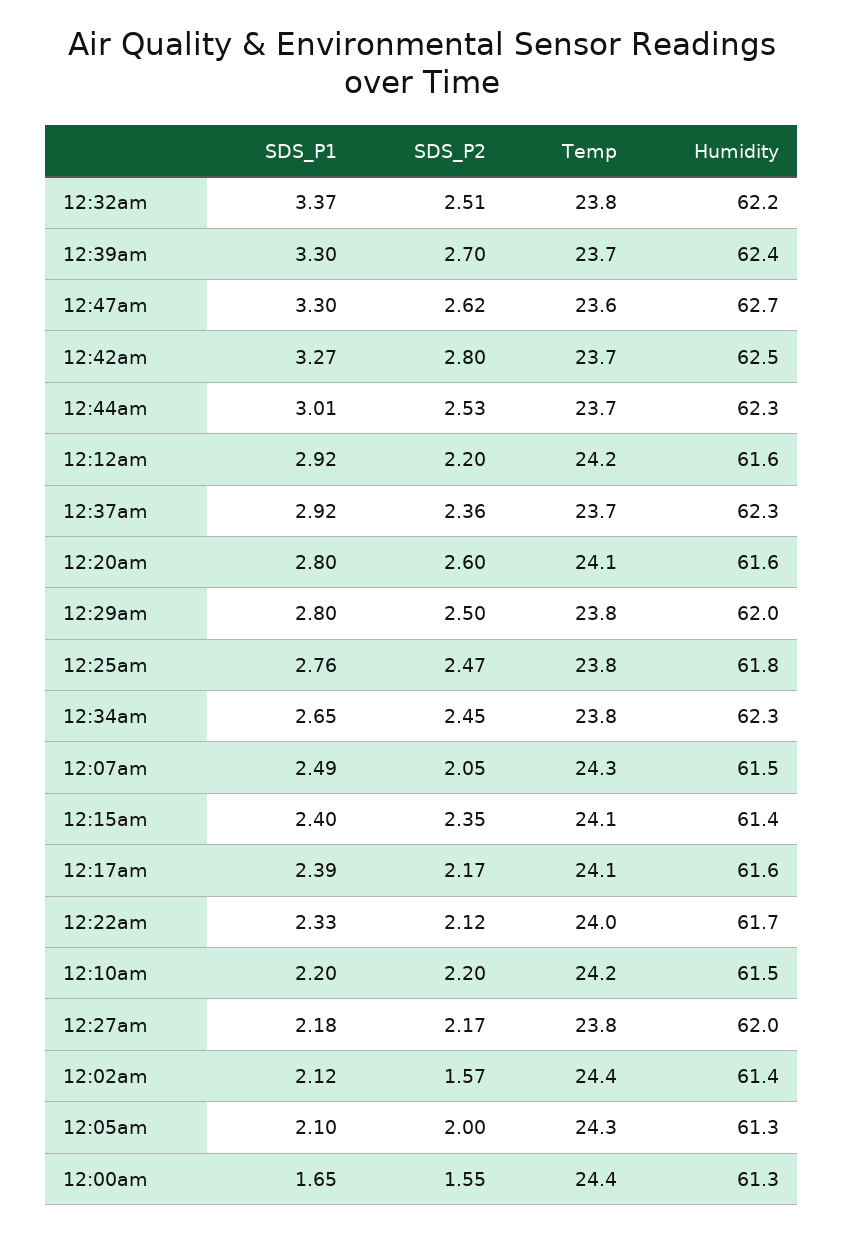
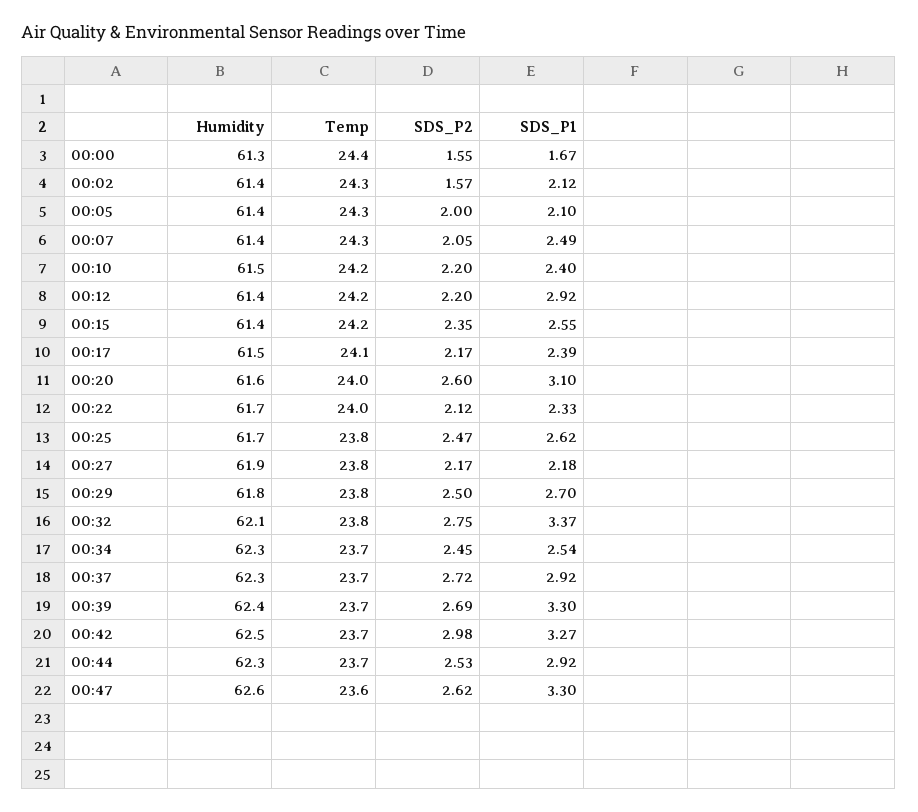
SDS_P2, 12:32am: 2.51 -> 2.75
Humidity, 12:32am: 62.2 -> 62.1
SDS_P2, 12:39am: 2.7 -> 2.69
Humidity, 12:47am: 62.7 -> 62.6
SDS_P2, 12:42am: 2.8 -> 2.98
SDS_P1, 12:44am: 3.01 -> 2.92
Humidity, 12:12am: 61.6 -> 61.4
SDS_P2, 12:37am: 2.36 -> 2.72
SDS_P1, 12:20am: 2.8 -> 3.1
Temp, 12:20am: 24.1 -> 24
SDS_P1, 12:29am: 2.8 -> 2.7
Humidity, 12:29am: 62 -> 61.8
SDS_P1, 12:25am: 2.76 -> 2.62
Humidity, 12:25am: 61.8 -> 61.7
SDS_P1, 12:34am: 2.65 -> 2.54
Temp, 12:34am: 23.8 -> 23.7
Humidity, 12:07am: 61.5 -> 61.4
SDS_P1, 12:15am: 2.4 -> 2.55
Temp, 12:15am: 24.1 -> 24.2
Humidity, 12:17am: 61.6 -> 61.5
SDS_P1, 12:10am: 2.2 -> 2.4
Humidity, 12:27am: 62 -> 61.9
Temp, 12:02am: 24.4 -> 24.3
Humidity, 12:05am: 61.3 -> 61.4
SDS_P1, 12:00am: 1.65 -> 1.67

